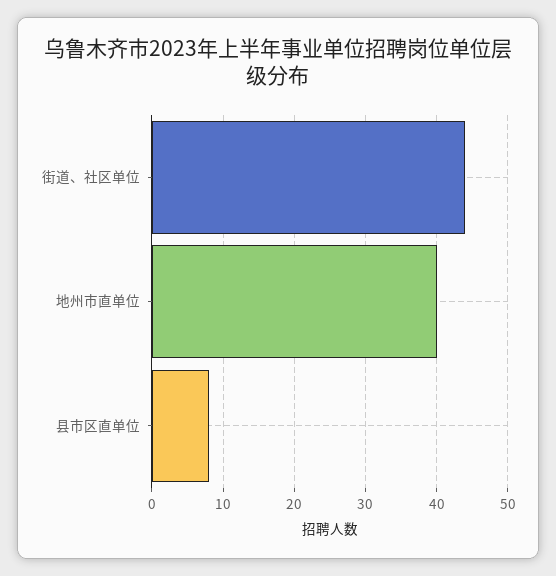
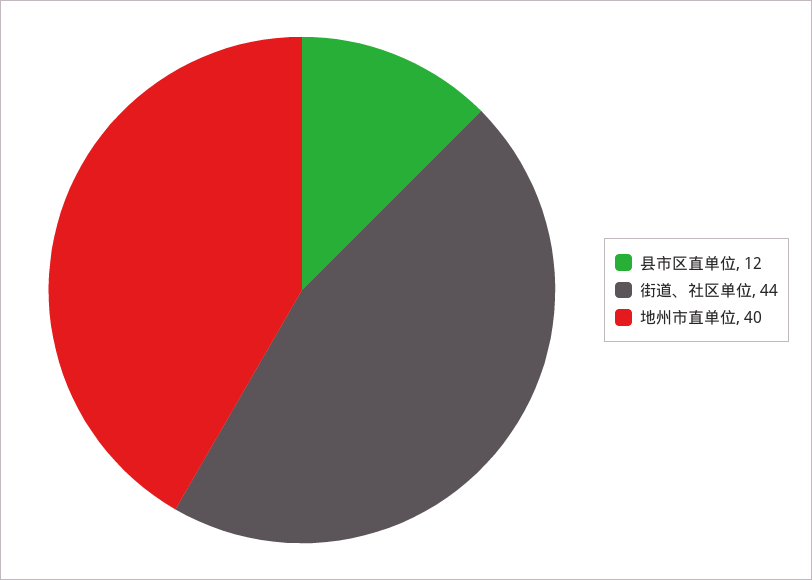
县市区直单位: 8 -> 12

